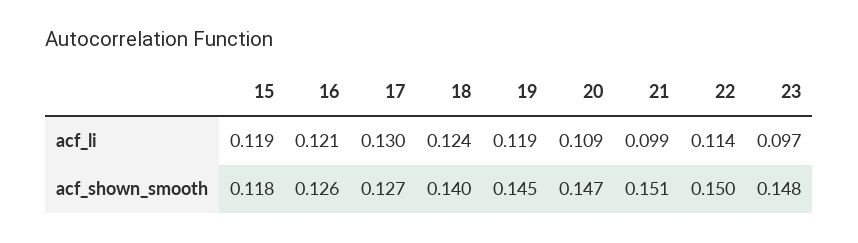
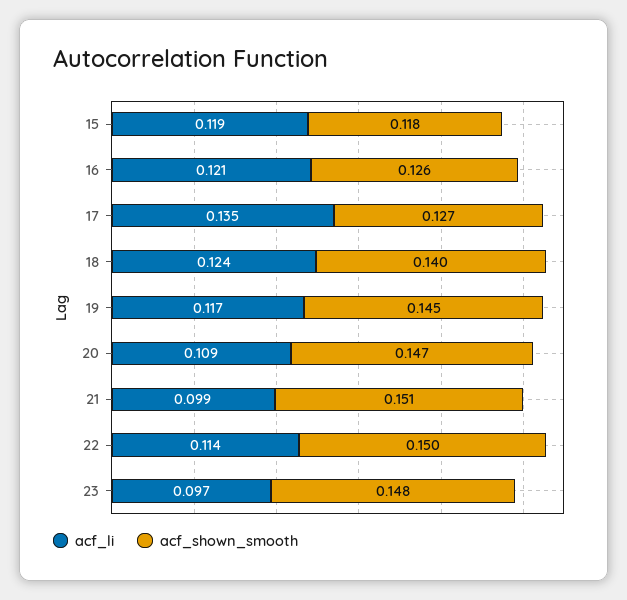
acf_li, 17: 0.13 -> 0.135
acf_li, 19: 0.119 -> 0.117

